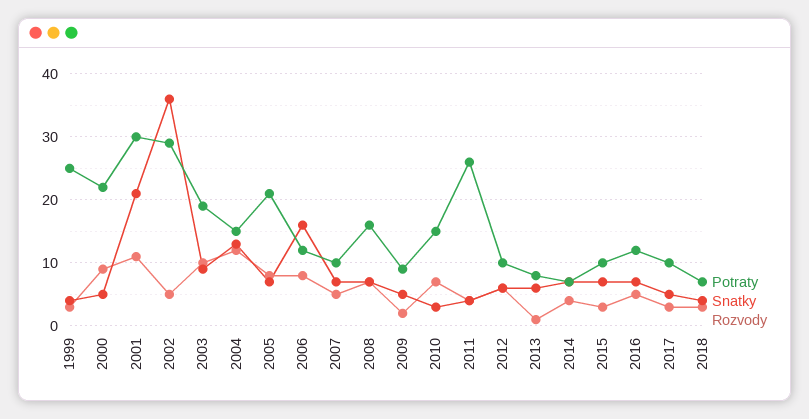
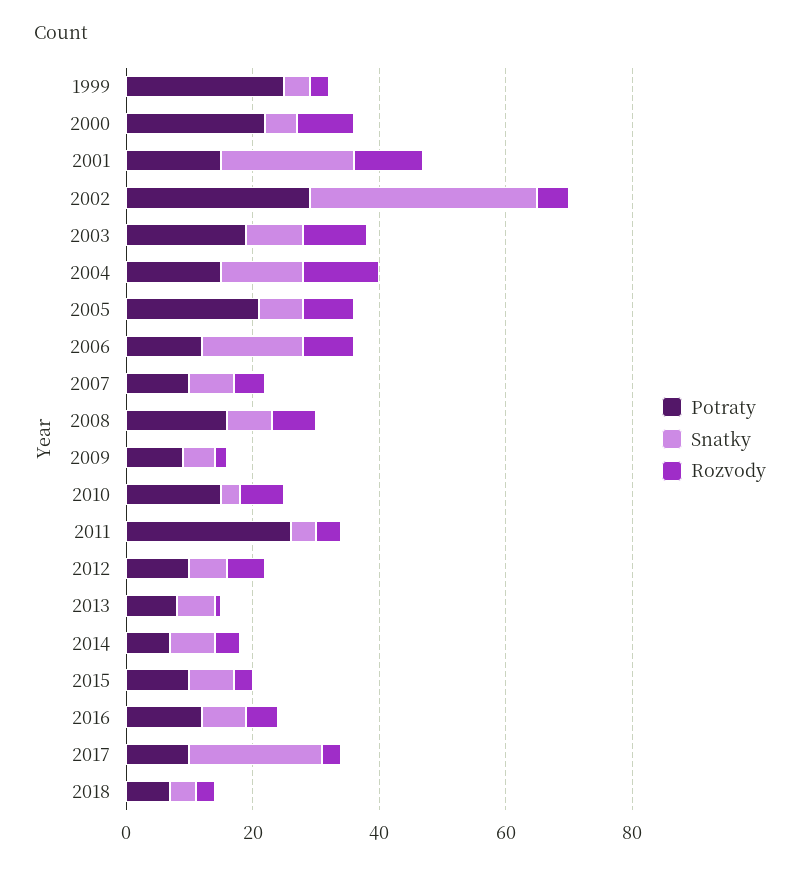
Potraty, 2001: 30 -> 15
Snatky, 2017: 5 -> 20

